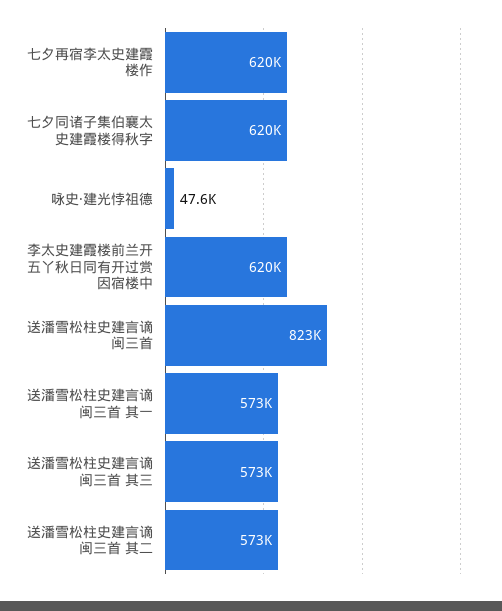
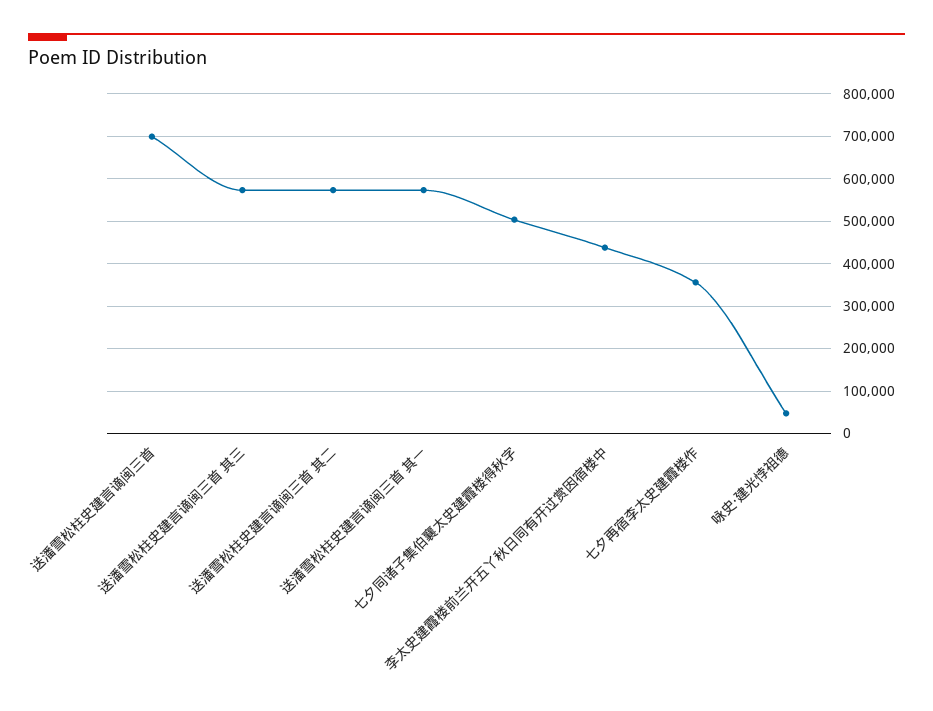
七夕再宿李太史建霞楼作: 620000 -> 360000
七夕同诸子集伯襄太史建霞楼得秋字: 620000 -> 500000
李太史建霞楼前兰开五丫秋日同有开过赏因宿楼中: 620000 -> 440000
送潘雪松柱史建言谪闽三首: 823000 -> 700000

